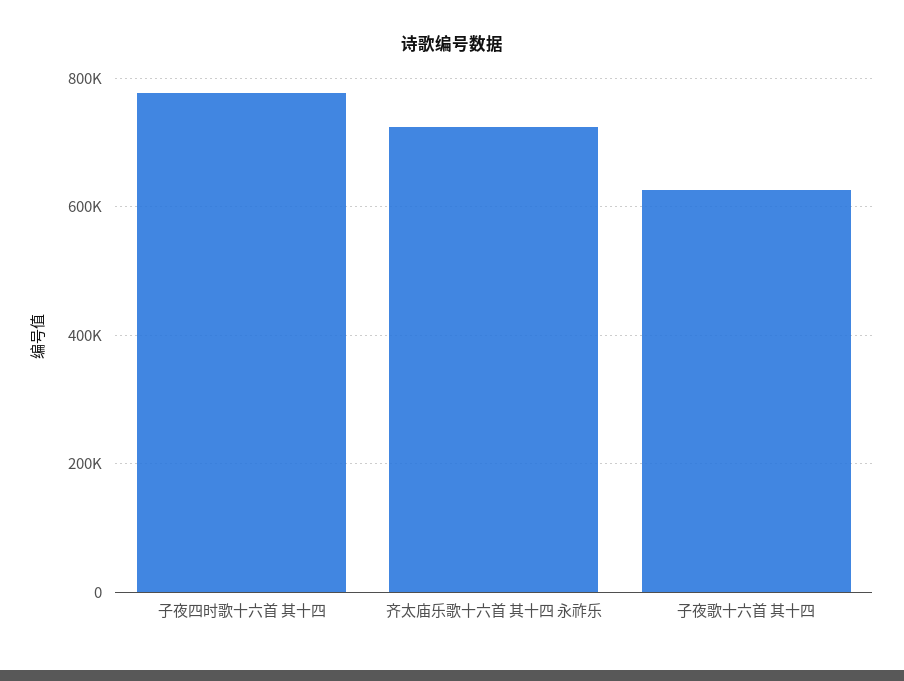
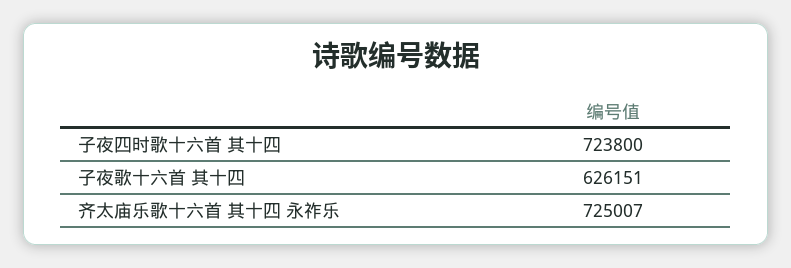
子夜四时歌十六首 其十四: 780000 -> 723800

